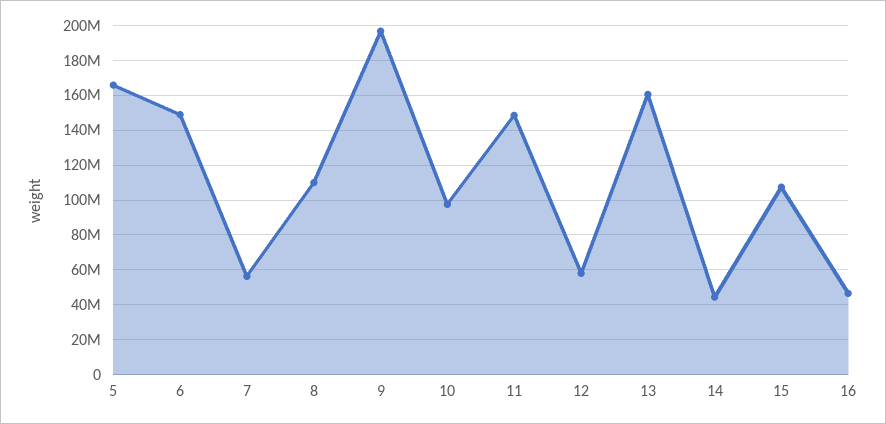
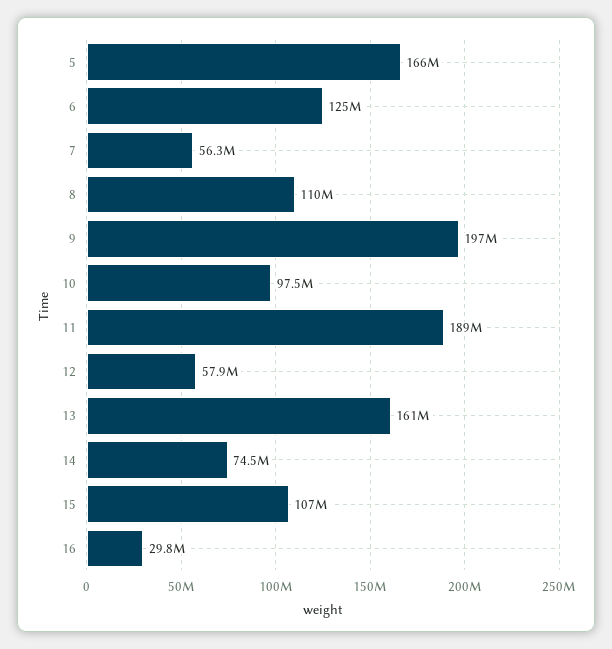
6: 150000000 -> 125000000
11: 150000000 -> 189000000
14: 45000000 -> 74500000
16: 45000000 -> 29800000

